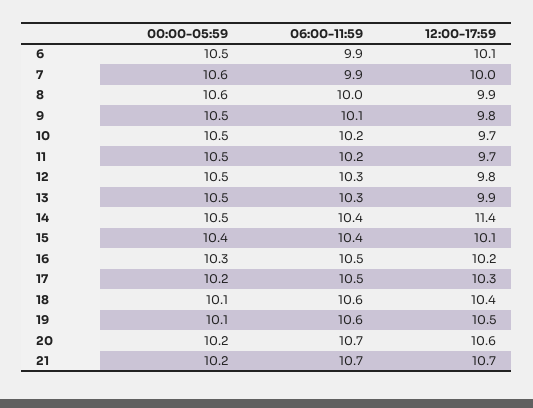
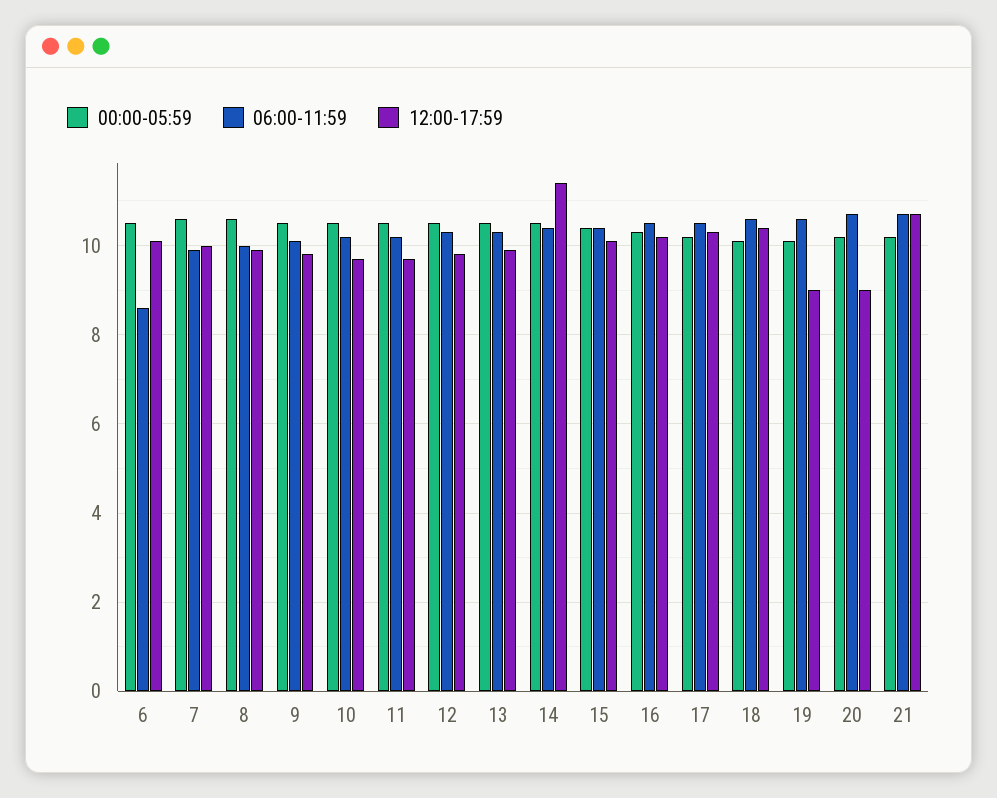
06:00-11:59, 6: 9.9 -> 8.5
12:00-17:59, 19: 10.5 -> 9
12:00-17:59, 20: 10.6 -> 9

